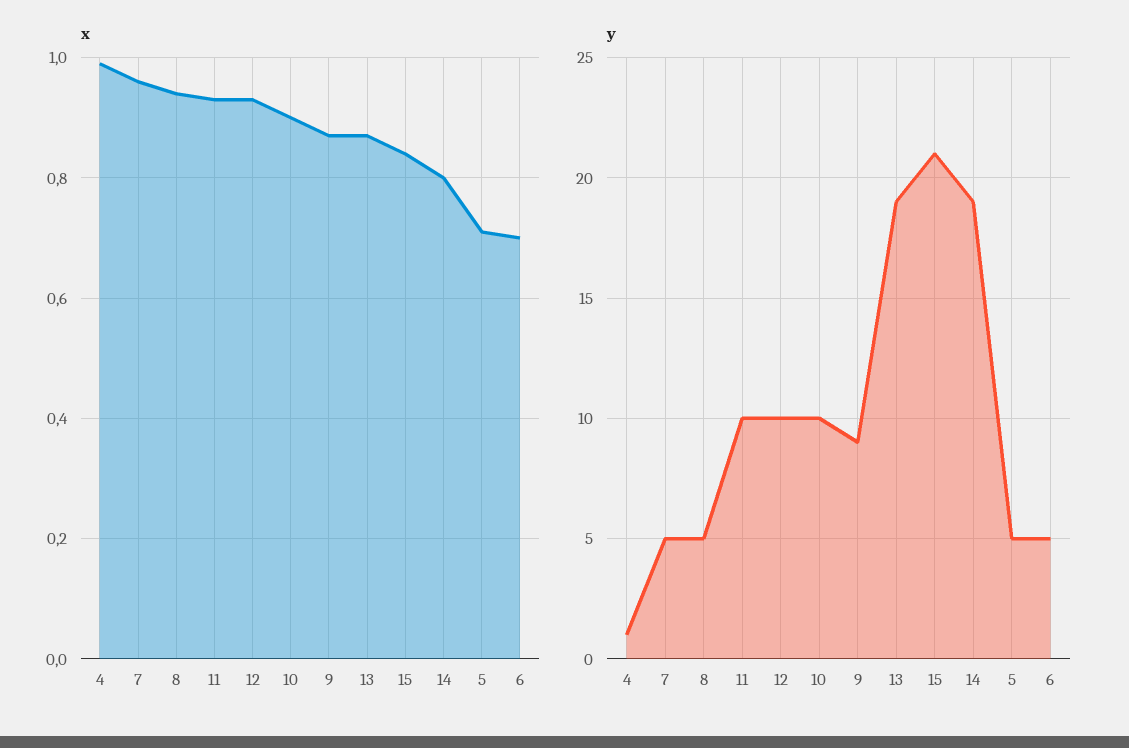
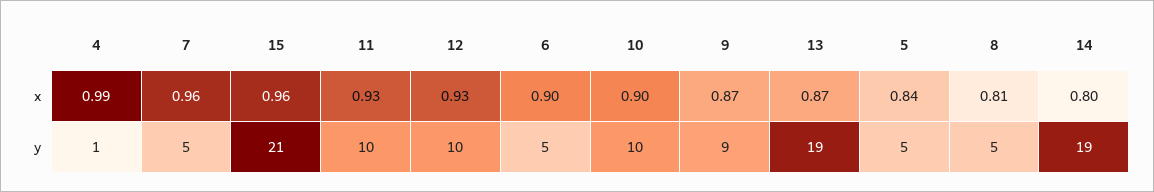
x, 8: 0.95 -> 0.81
x, 15: 0.85 -> 0.96
x, 5: 0.7 -> 0.84
x, 6: 0.7 -> 0.9

